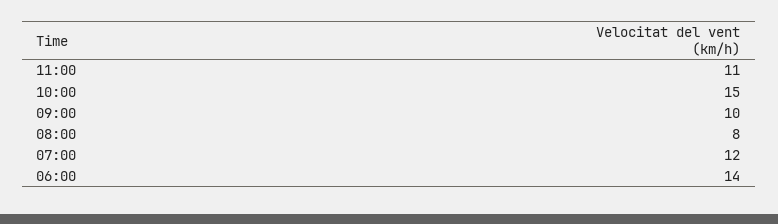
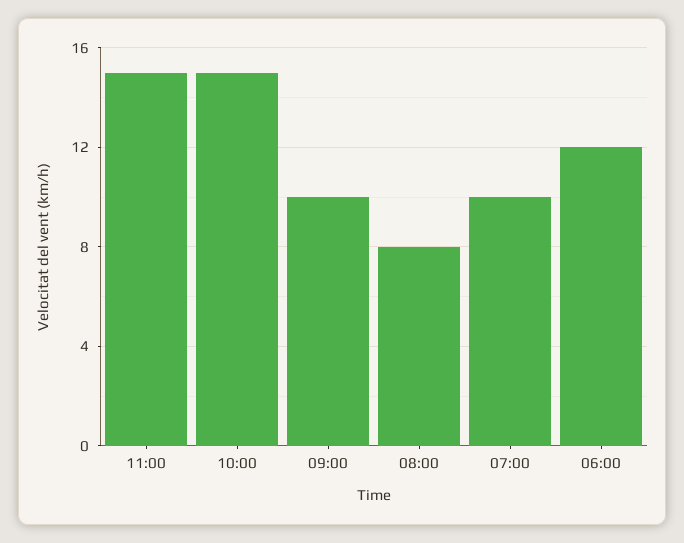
11:00: 11 -> 15
07:00: 12 -> 10
06:00: 14 -> 12

